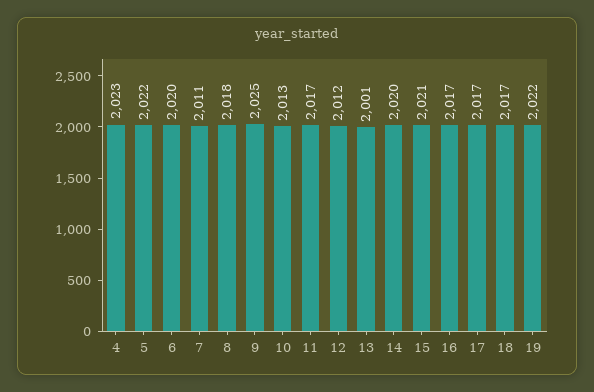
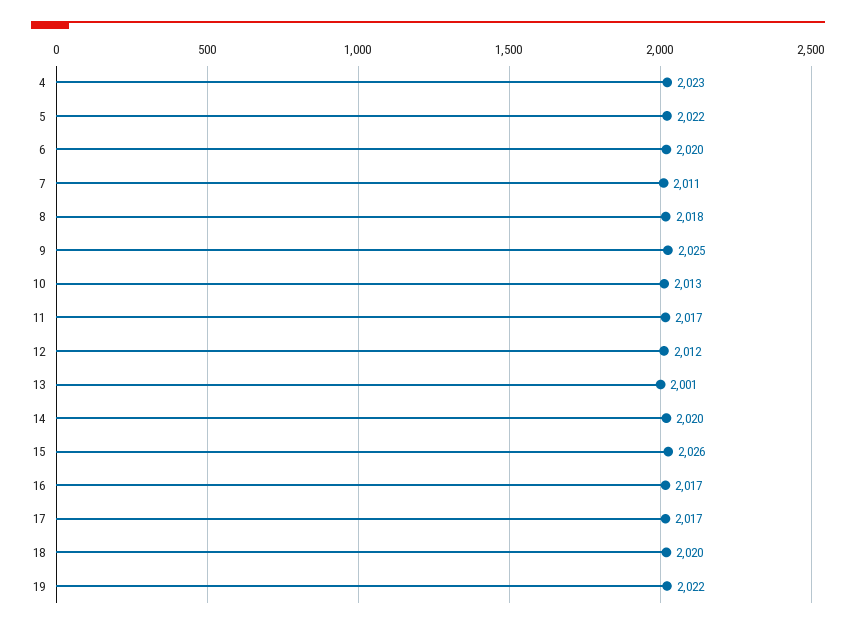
15: 2021 -> 2026
18: 2017 -> 2020

